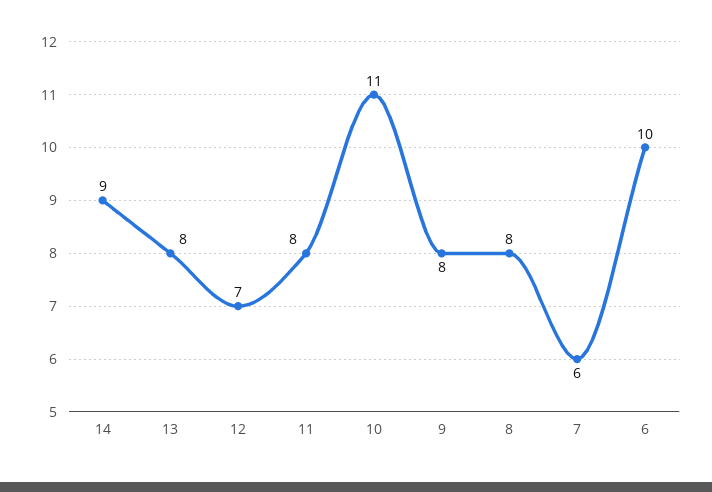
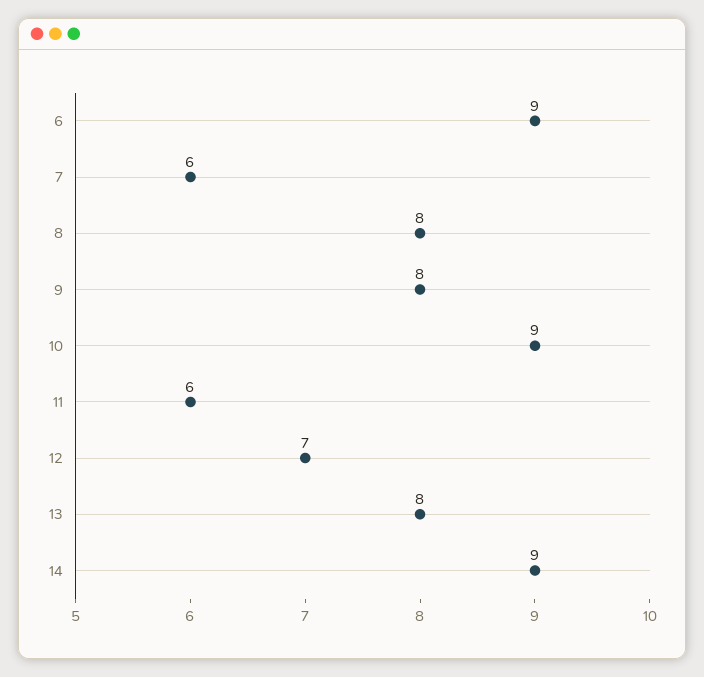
11: 8 -> 6
10: 11 -> 9
6: 10 -> 9

